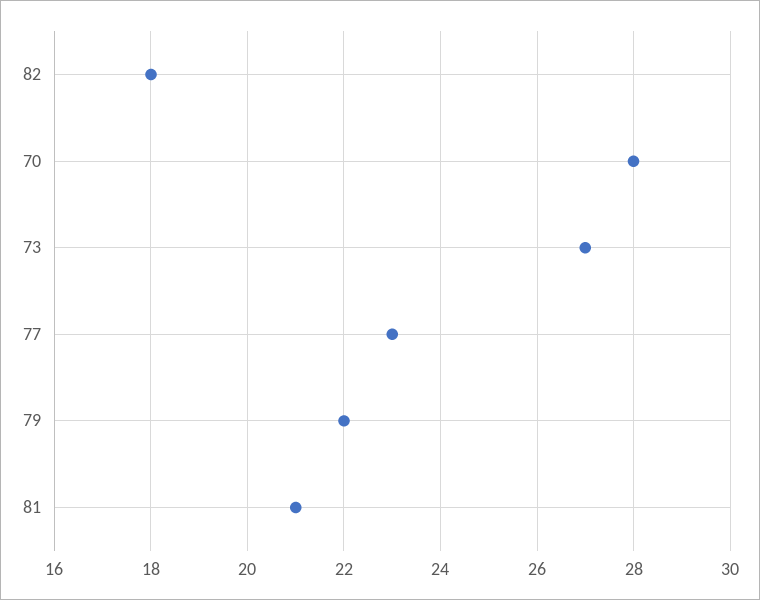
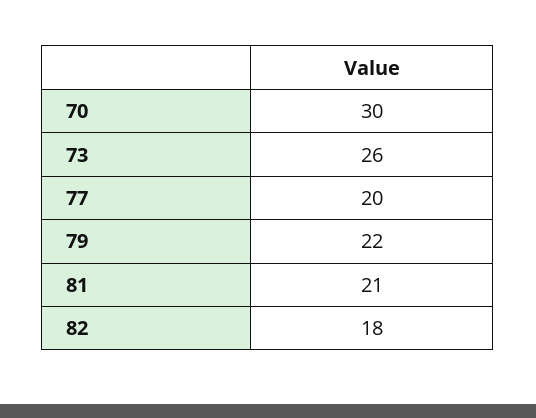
70: 28 -> 30
73: 27 -> 26
77: 23 -> 20

